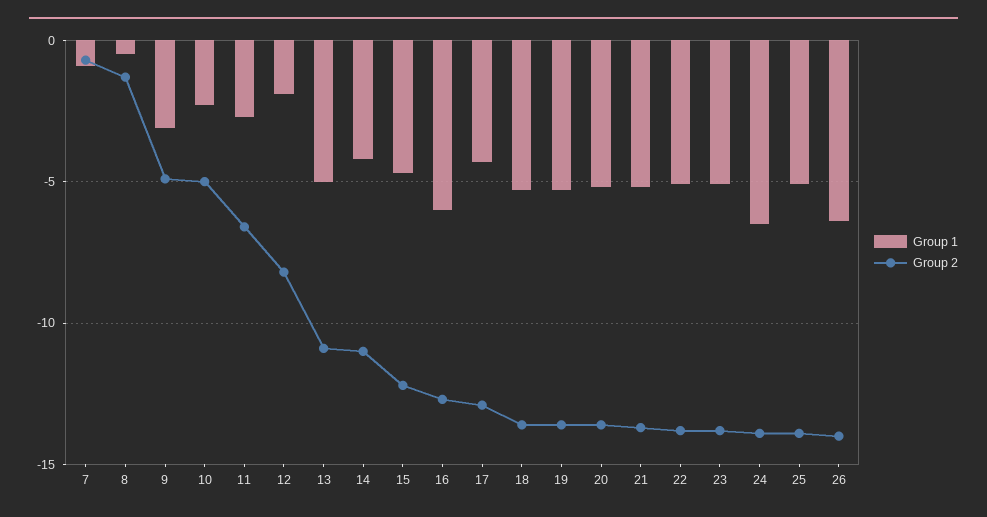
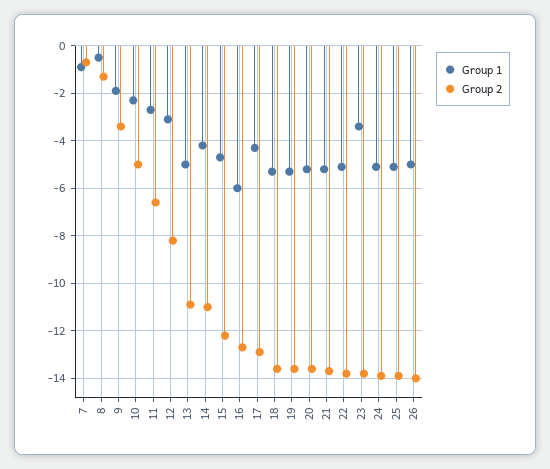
Group 1, 9: -3 -> -2
Group 2, 9: -5 -> -3.5
Group 1, 12: -2 -> -3
Group 1, 23: -5 -> -3.5
Group 1, 24: -6.5 -> -5
Group 1, 26: -6.5 -> -5

